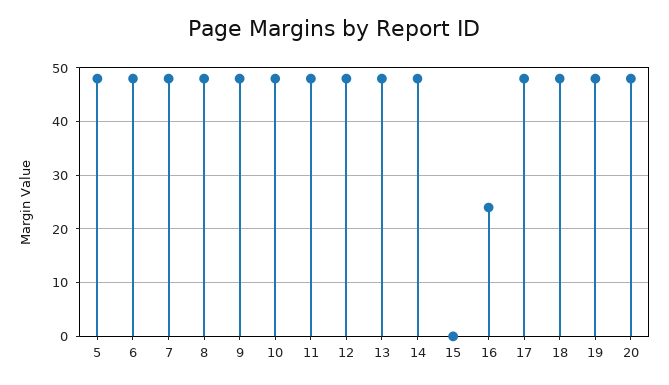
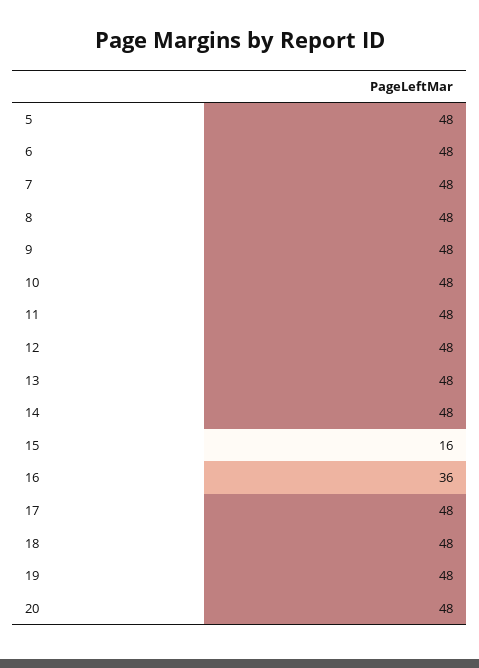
15: 0 -> 16
16: 25 -> 36

